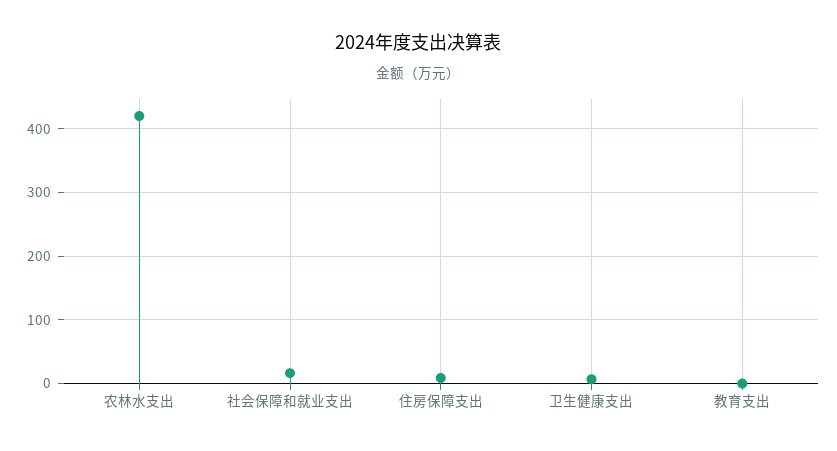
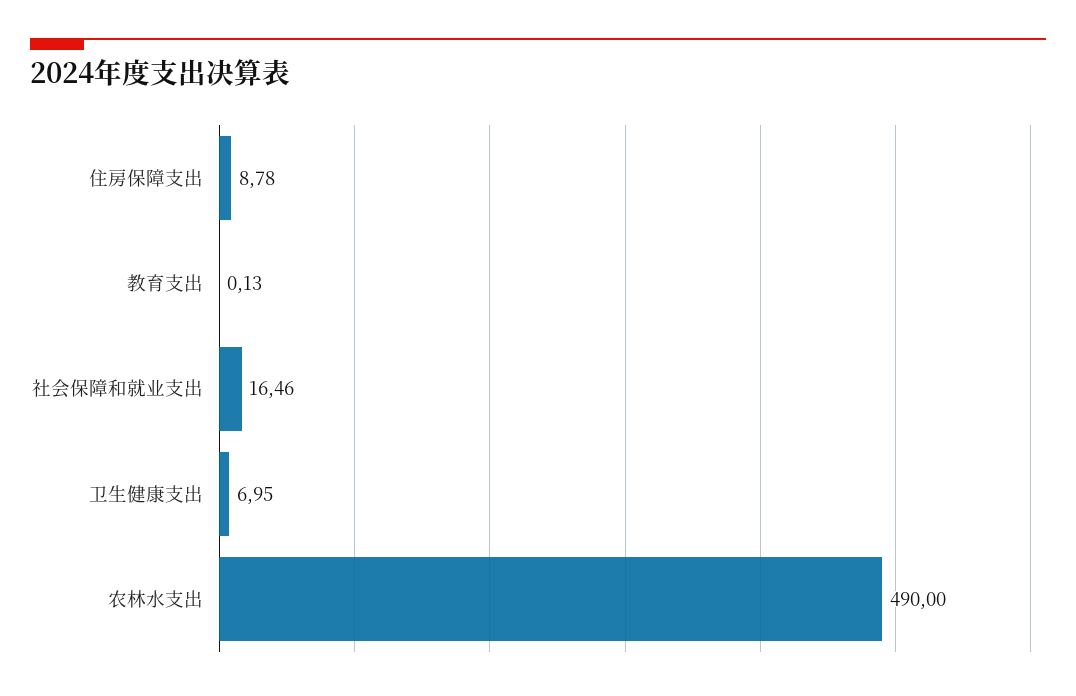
农林水支出: 420 -> 490

